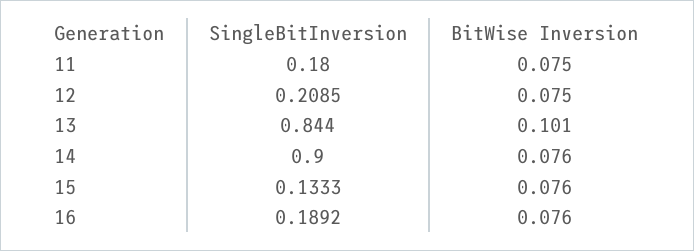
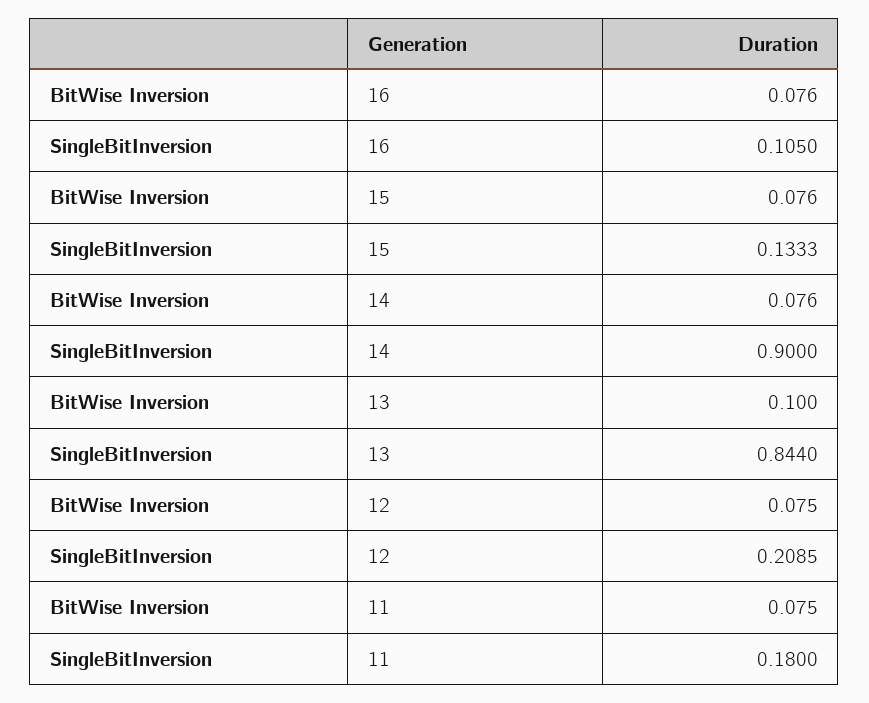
BitWise Inversion, 13: 0.101 -> 0.1
SingleBitInversion, 16: 0.1892 -> 0.105

